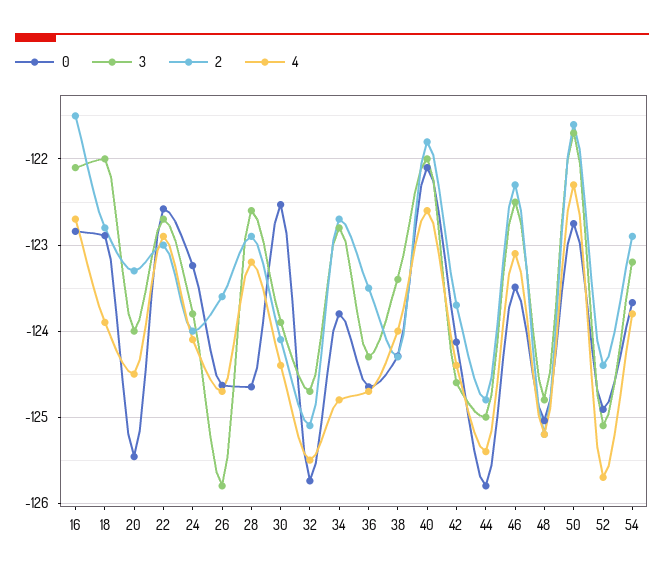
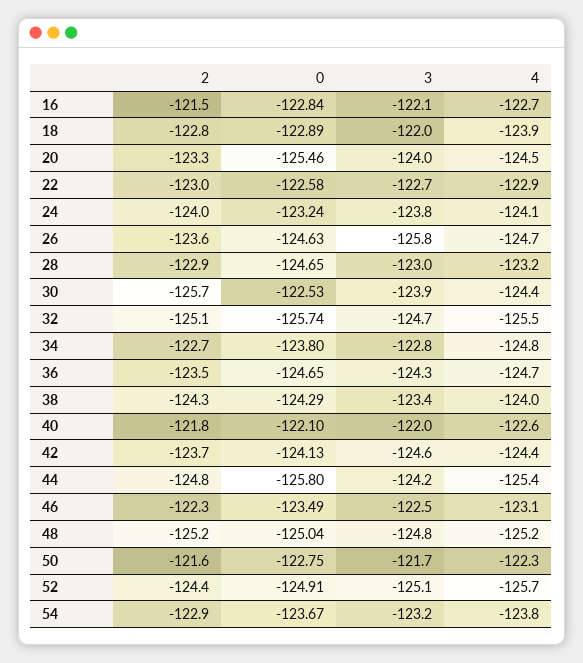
3, 28: -122.6 -> -123
2, 30: -124.1 -> -125.7
3, 44: -125 -> -124.2

